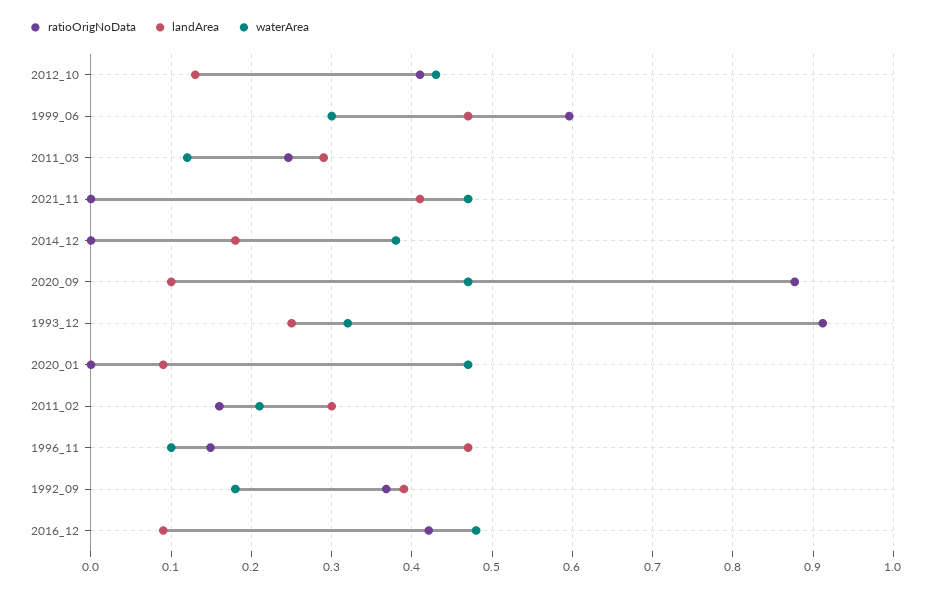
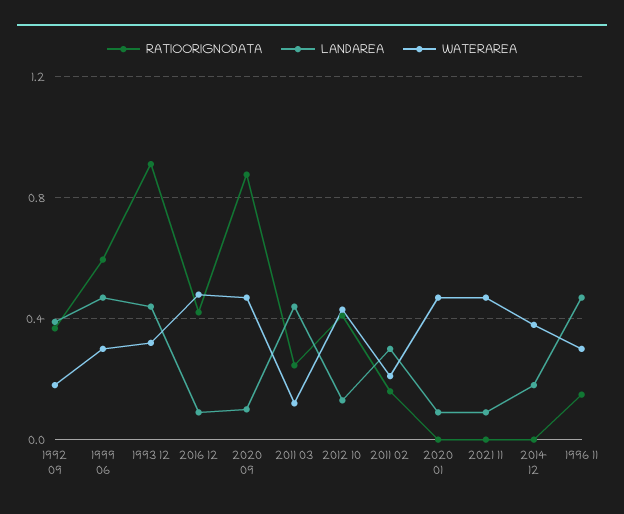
landArea, 2011_03: 0.29 -> 0.45
landArea, 2021_11: 0.41 -> 0.1
landArea, 1993_12: 0.25 -> 0.45
waterArea, 1996_11: 0.1 -> 0.3

